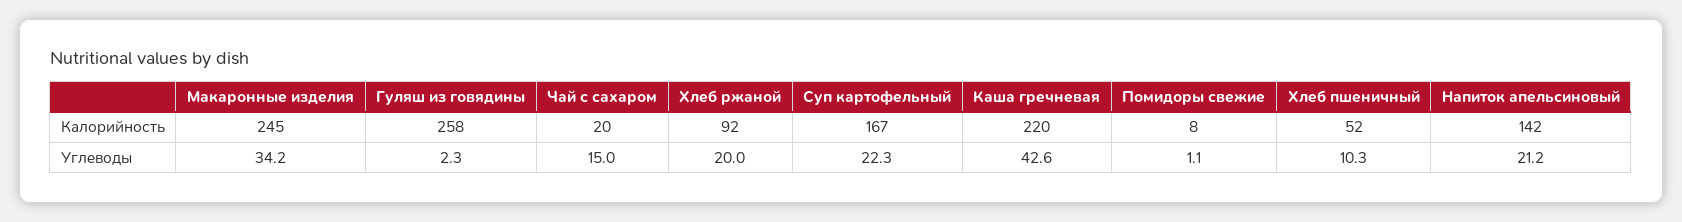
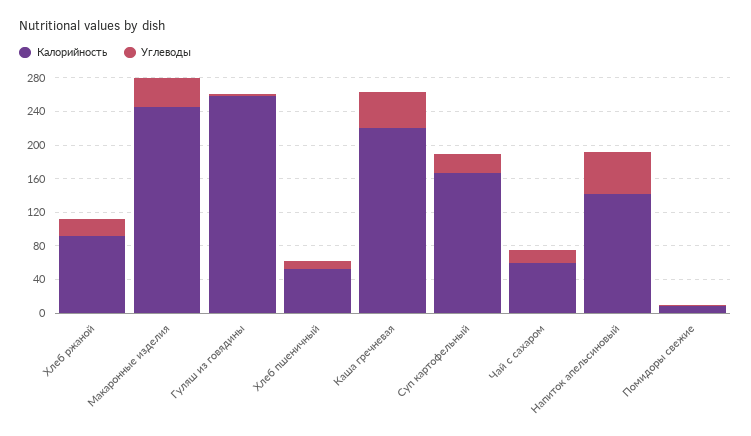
Калорийность, Чай с сахаром: 20 -> 60
Углеводы, Напиток апельсиновый: 21.2 -> 50

